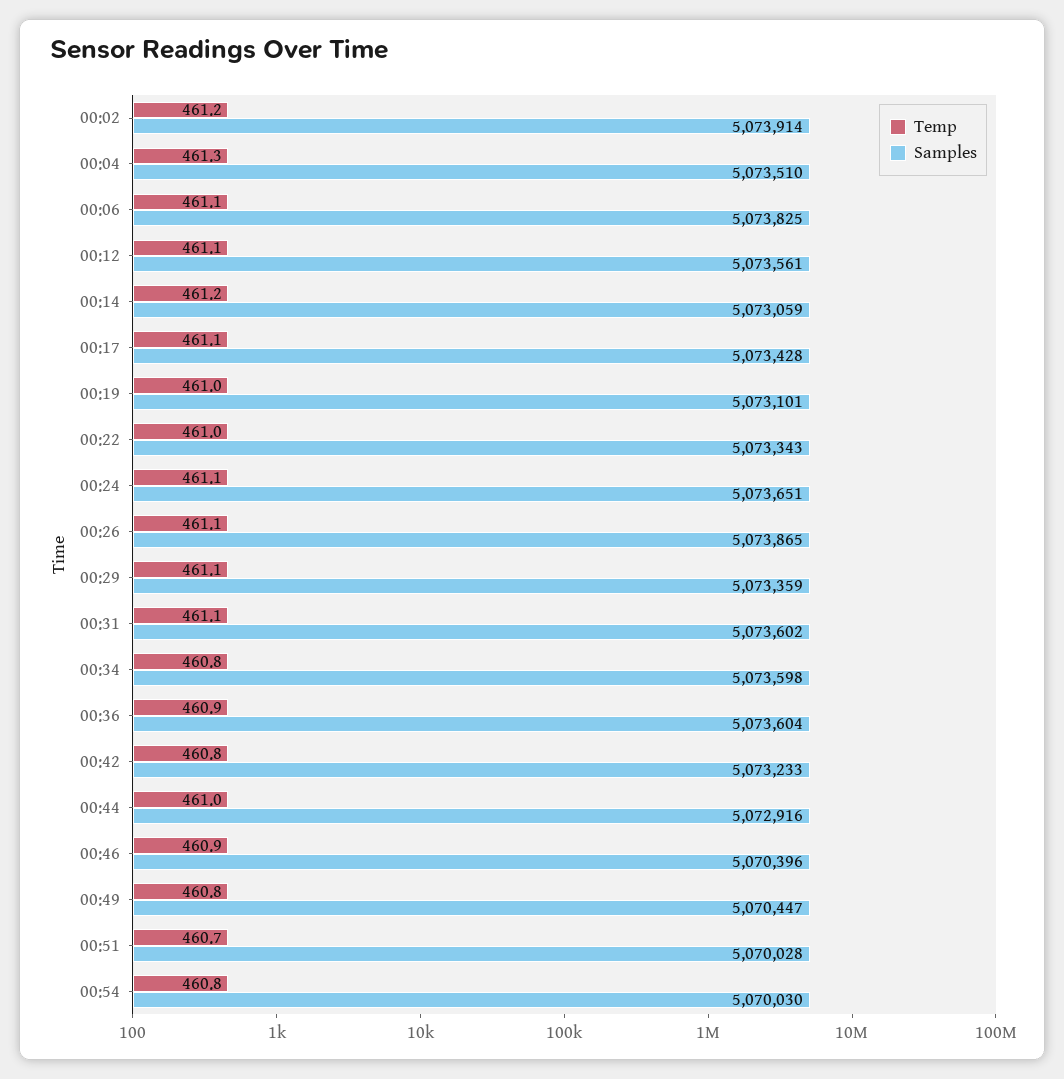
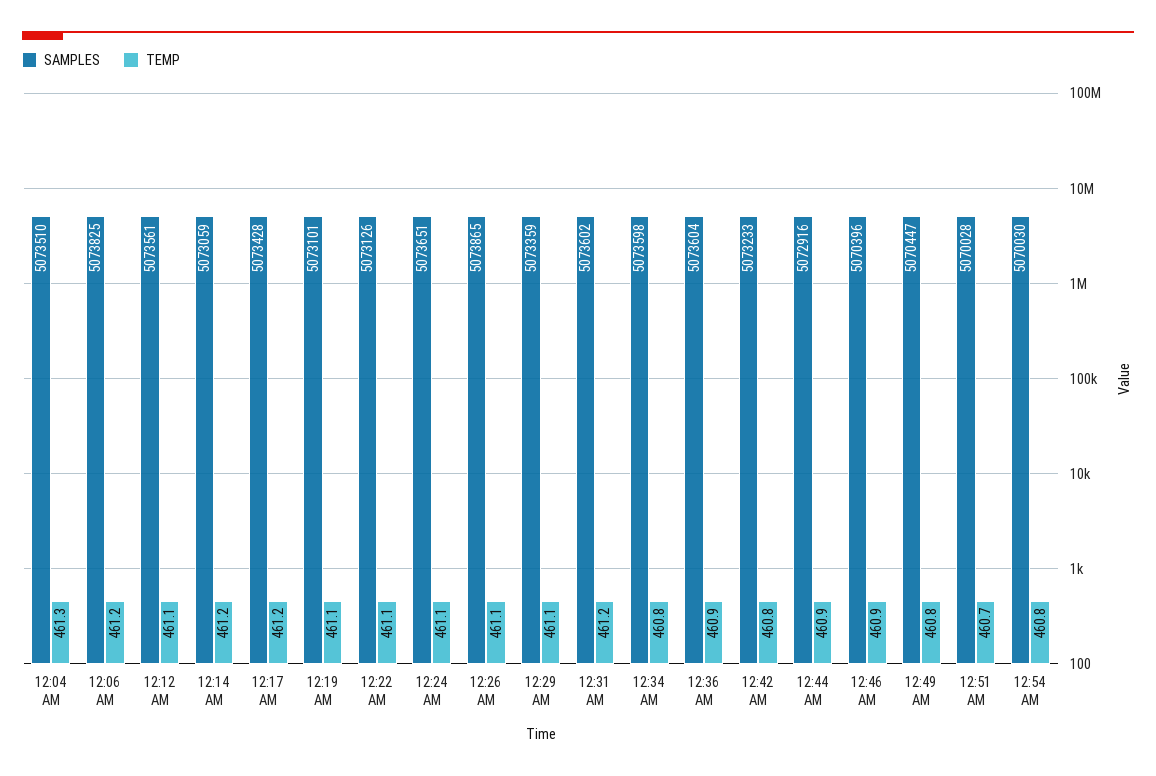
Temp, 00:02: 461.2 -> none
Samples, 00:02: 5073914 -> none
Temp, 00:06: 461.1 -> 461.2
Temp, 00:17: 461.1 -> 461.2
Temp, 00:19: 461 -> 461.1
Temp, 00:22: 461 -> 461.1
Samples, 00:22: 5073343 -> 5073126
Temp, 00:31: 461.1 -> 461.2
Temp, 00:44: 461 -> 460.9

